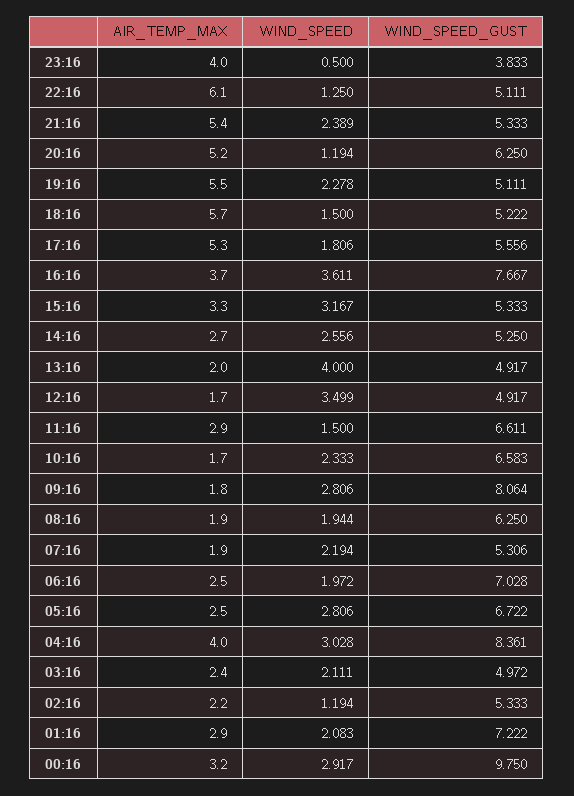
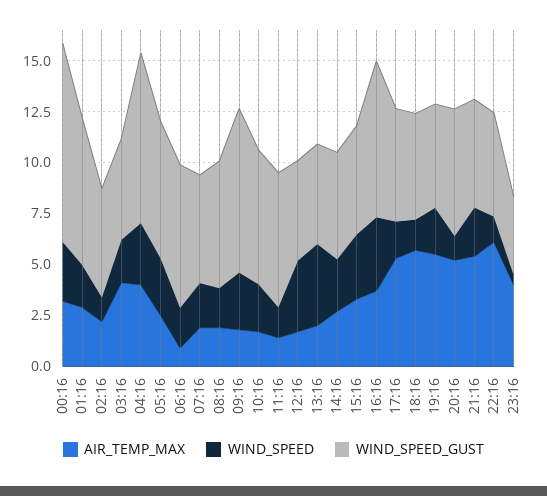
AIR_TEMP_MAX, 11:16: 2.9 -> 1.5
AIR_TEMP_MAX, 06:16: 2.5 -> 1
AIR_TEMP_MAX, 03:16: 2.4 -> 4

